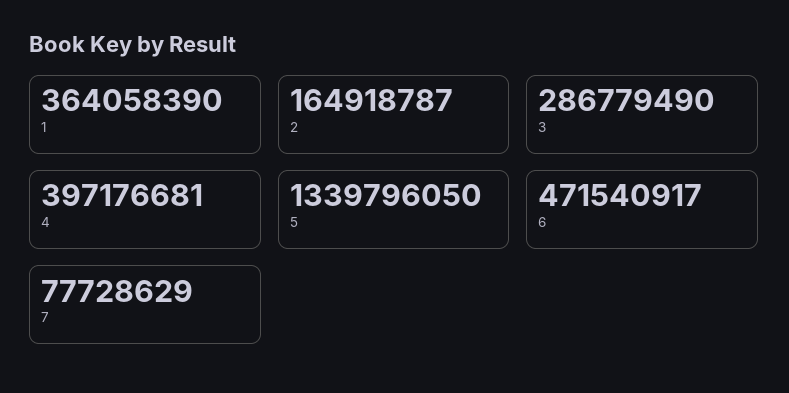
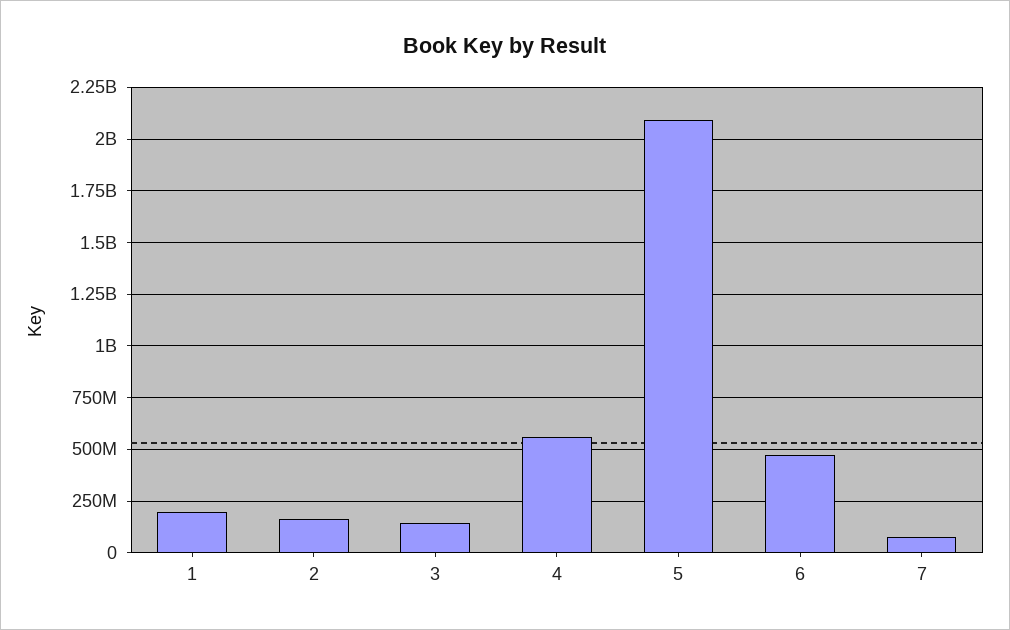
1: 364058390 -> 200000000
3: 286779490 -> 150000000
4: 397176681 -> 550000000
5: 1339796050 -> 2100000000

